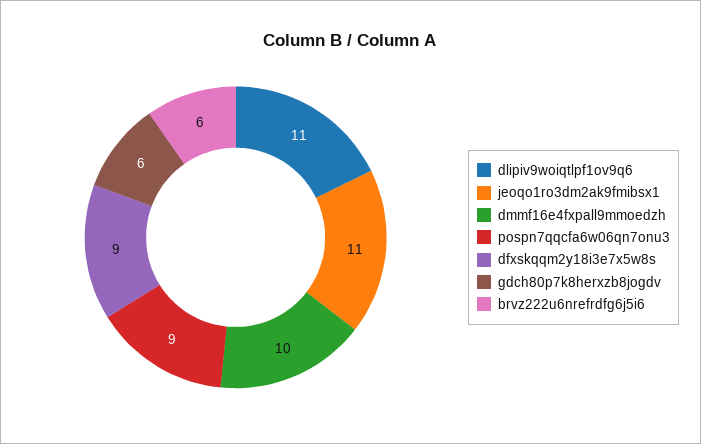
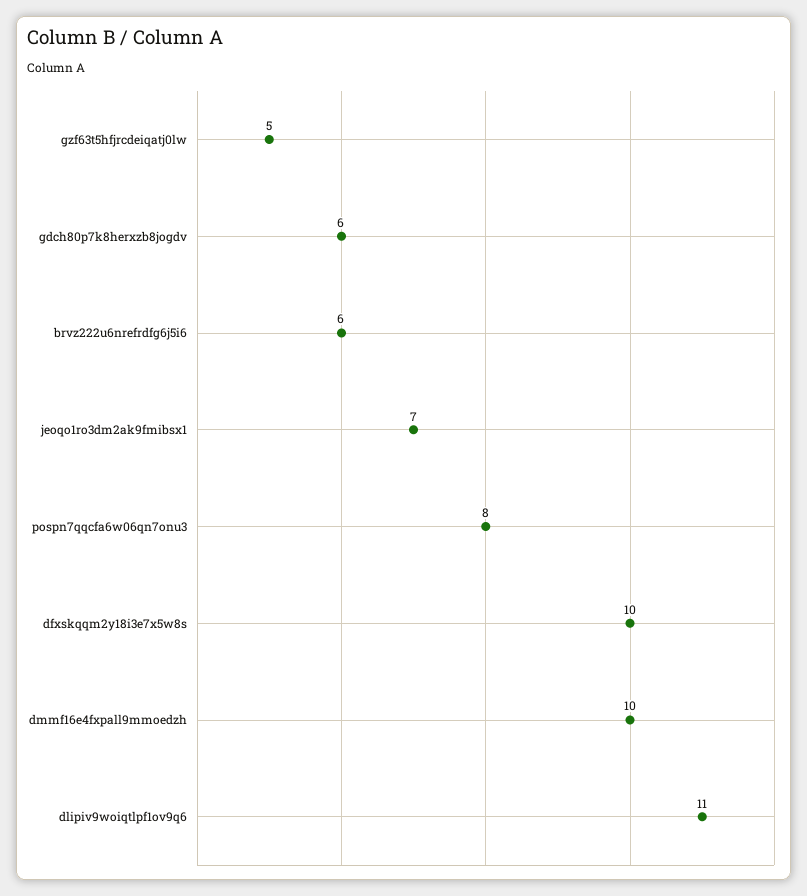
jeoqo1ro3dm2ak9fmibsx1: 11 -> 7
pospn7qqcfa6w06qn7onu3: 9 -> 8
dfxskqqm2y18i3e7x5w8s: 9 -> 10
gzf63t5hfjrcdeiqatj0lw: none -> 5

